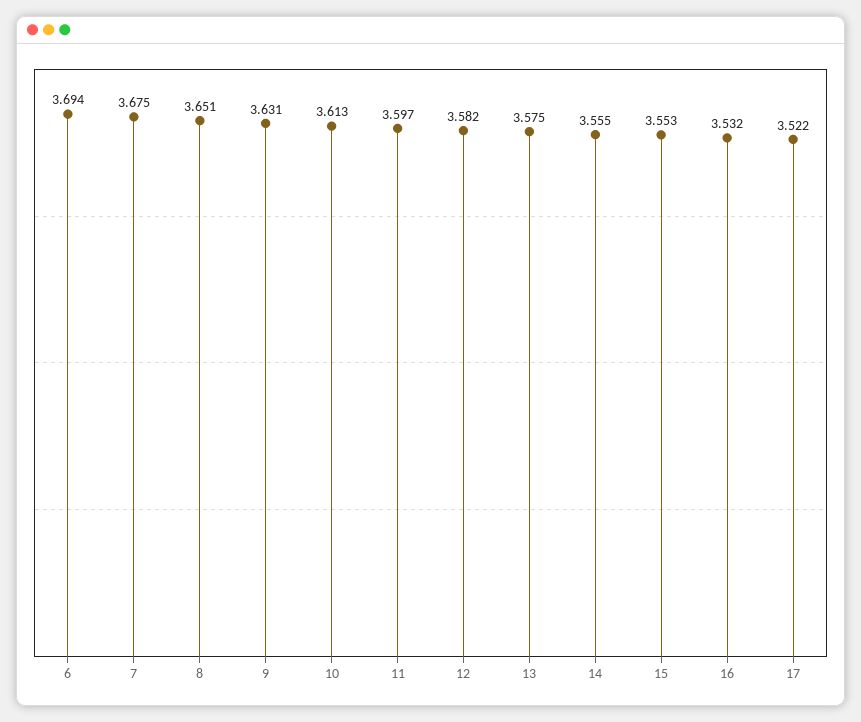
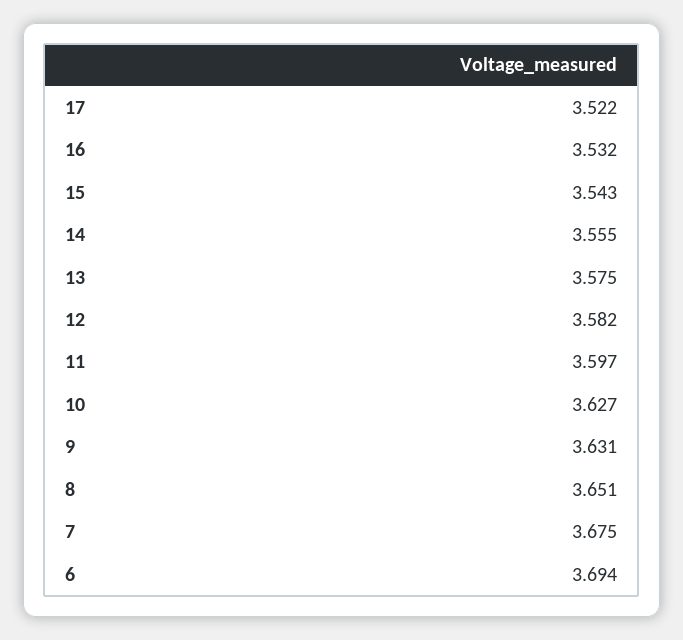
10: 3.613 -> 3.627
15: 3.553 -> 3.543

